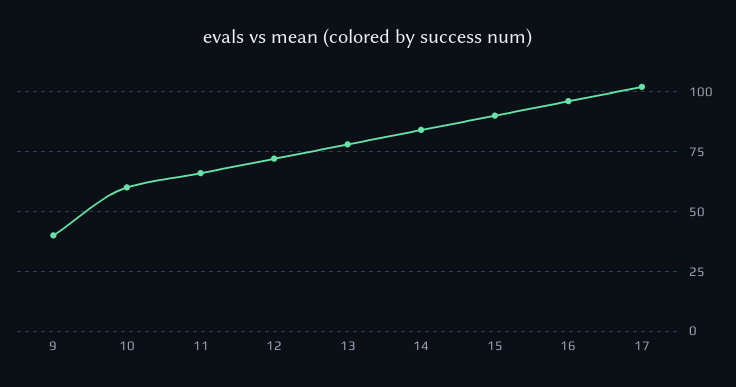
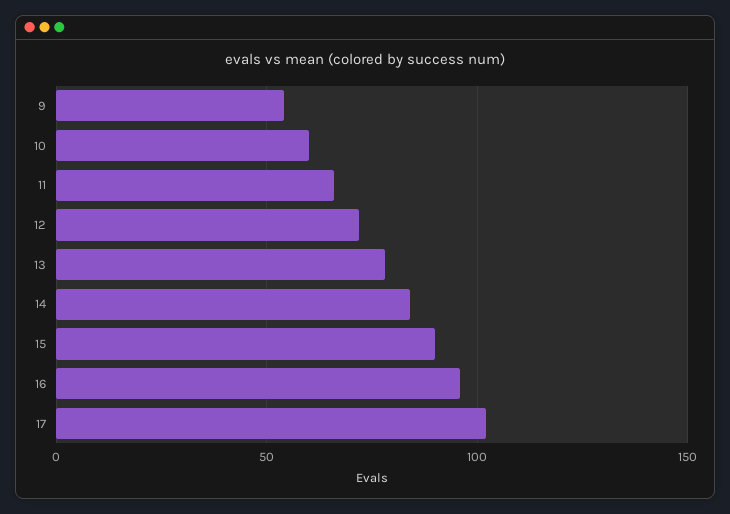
9: 40 -> 55

